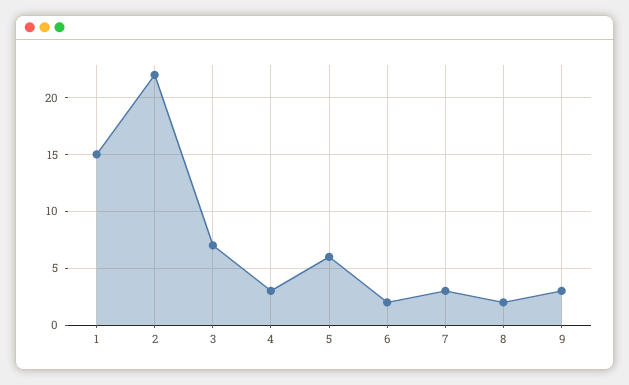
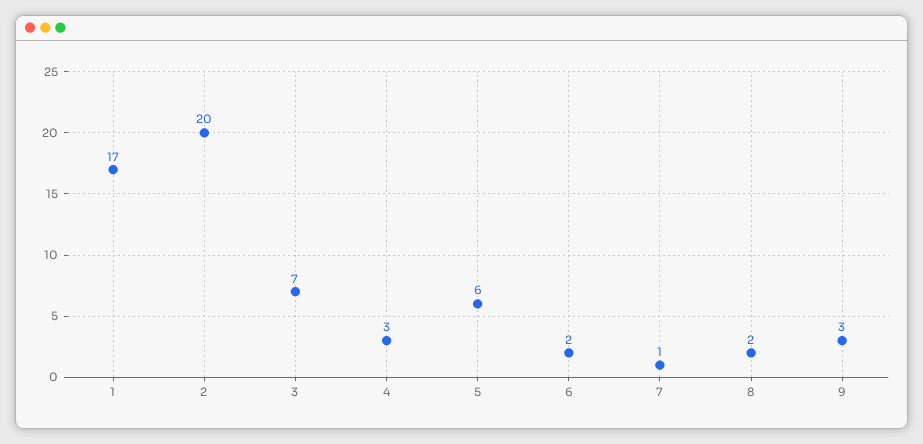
1: 15 -> 17
2: 22 -> 20
7: 3 -> 1

